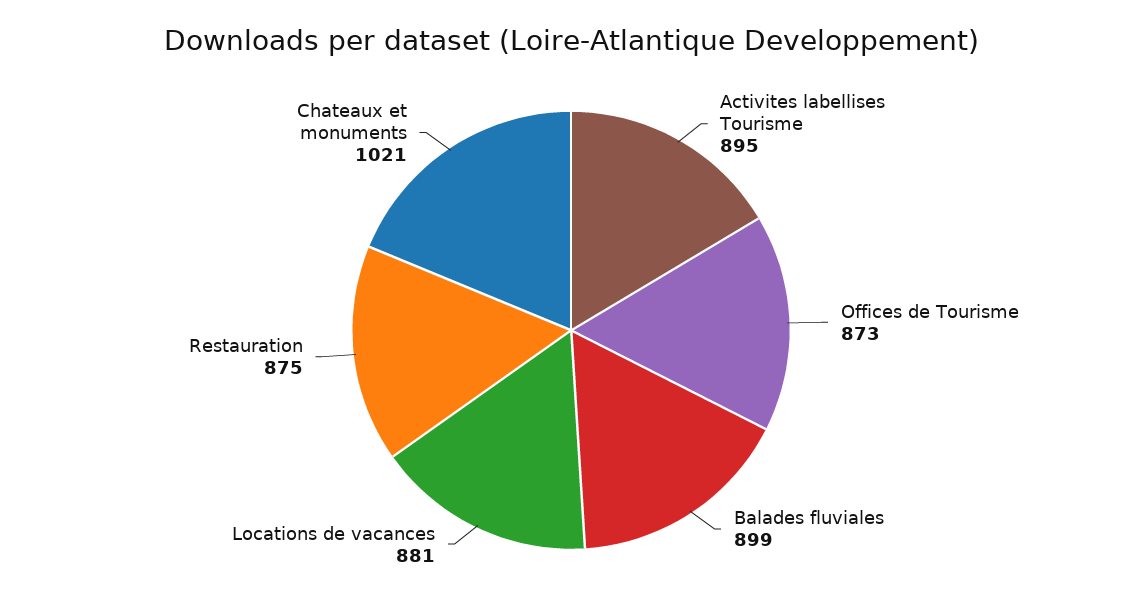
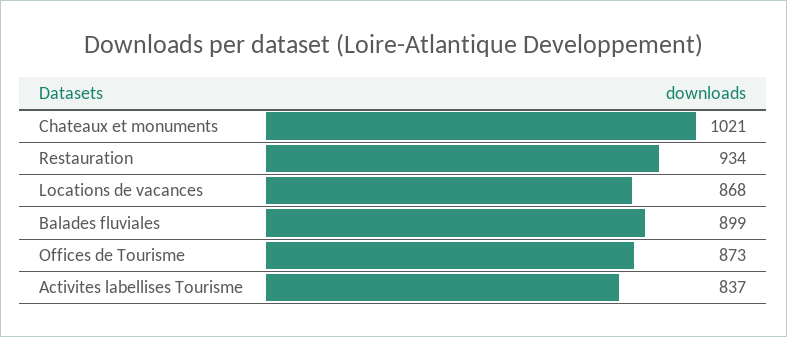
Activites labellises Tourisme: 895 -> 837
Locations de vacances: 881 -> 868
Restauration: 875 -> 934

